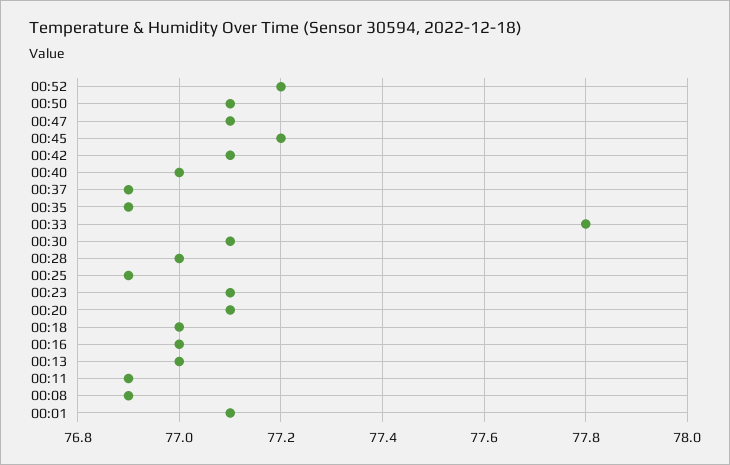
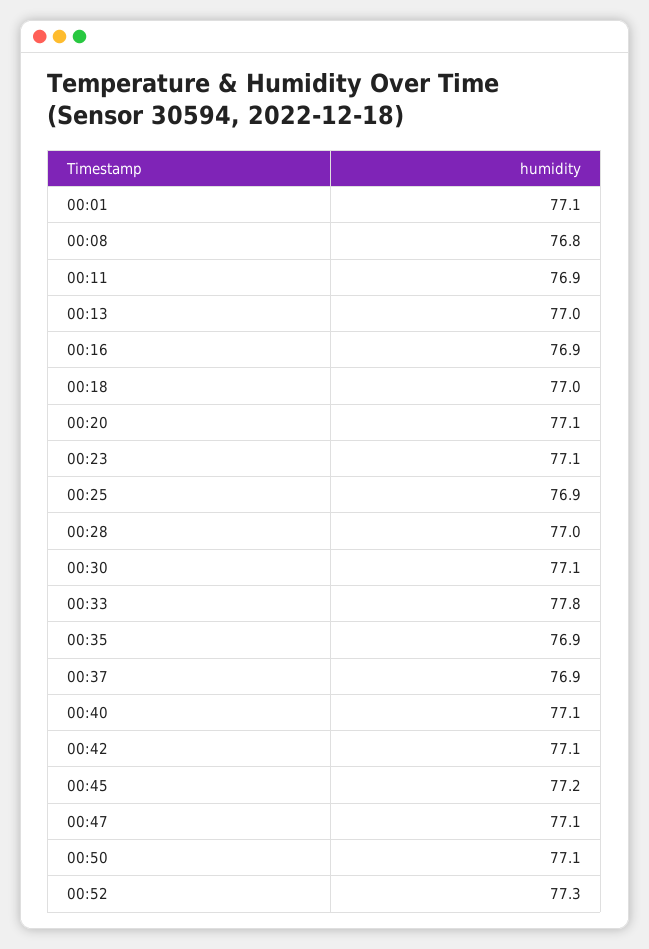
00:52: 77.2 -> 77.3
00:40: 77 -> 77.1
00:16: 77 -> 76.9
00:08: 76.9 -> 76.8

